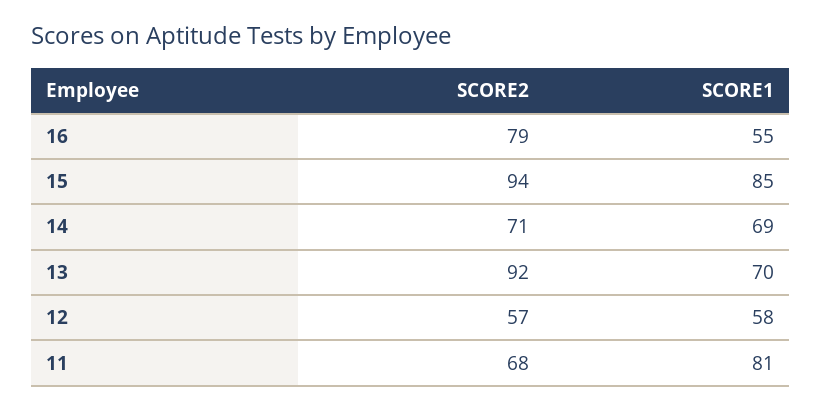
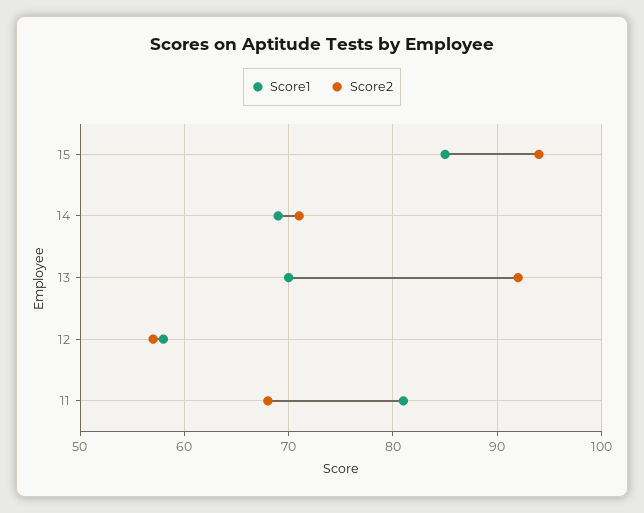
SCORE2, 16: 79 -> none
SCORE1, 16: 55 -> none

